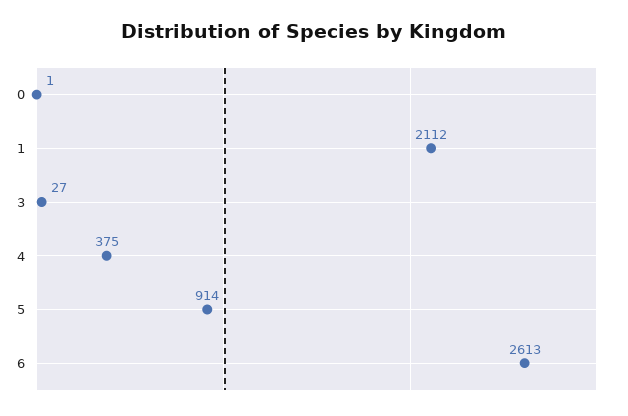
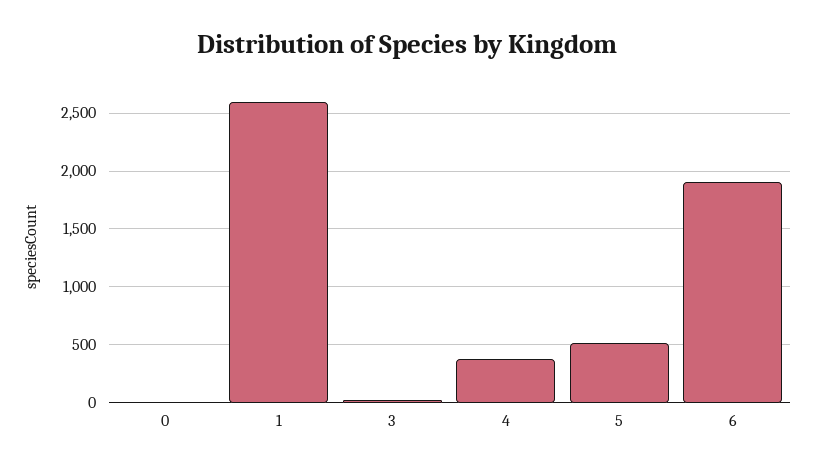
1: 2112 -> 2600
5: 914 -> 500
6: 2613 -> 1900

